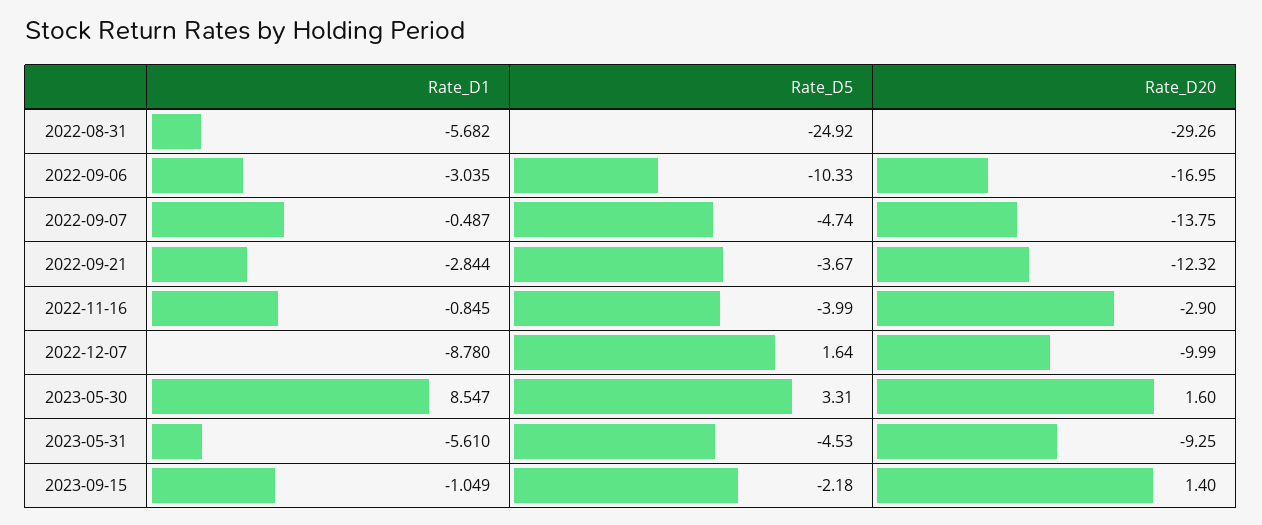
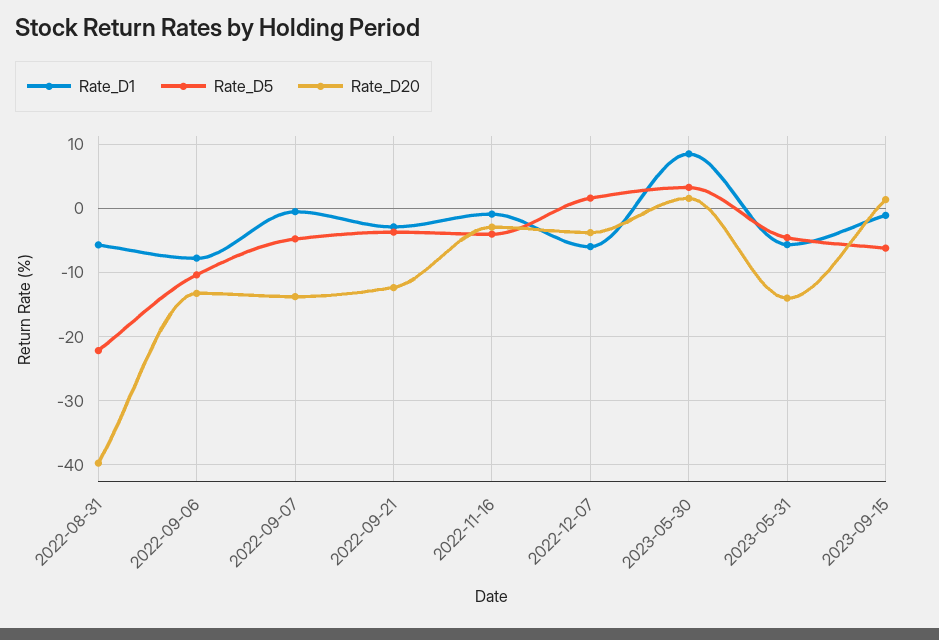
Rate_D5, 2022-08-31: -24.92 -> -22
Rate_D20, 2022-08-31: -29.26 -> -40
Rate_D1, 2022-09-06: -3.035 -> -8
Rate_D20, 2022-09-06: -16.95 -> -13
Rate_D1, 2022-12-07: -8.78 -> -6
Rate_D20, 2022-12-07: -9.99 -> -4
Rate_D20, 2023-05-31: -9.25 -> -14
Rate_D5, 2023-09-15: -2.18 -> -6

